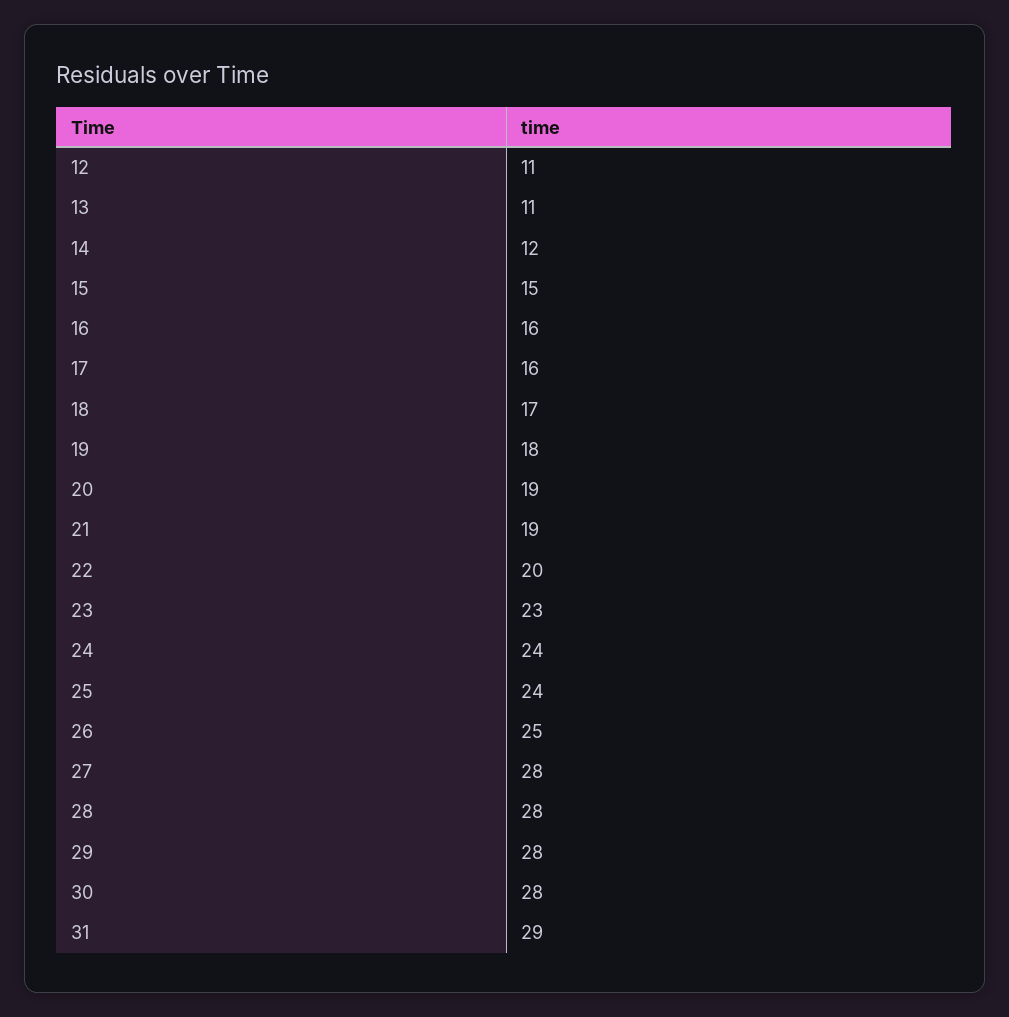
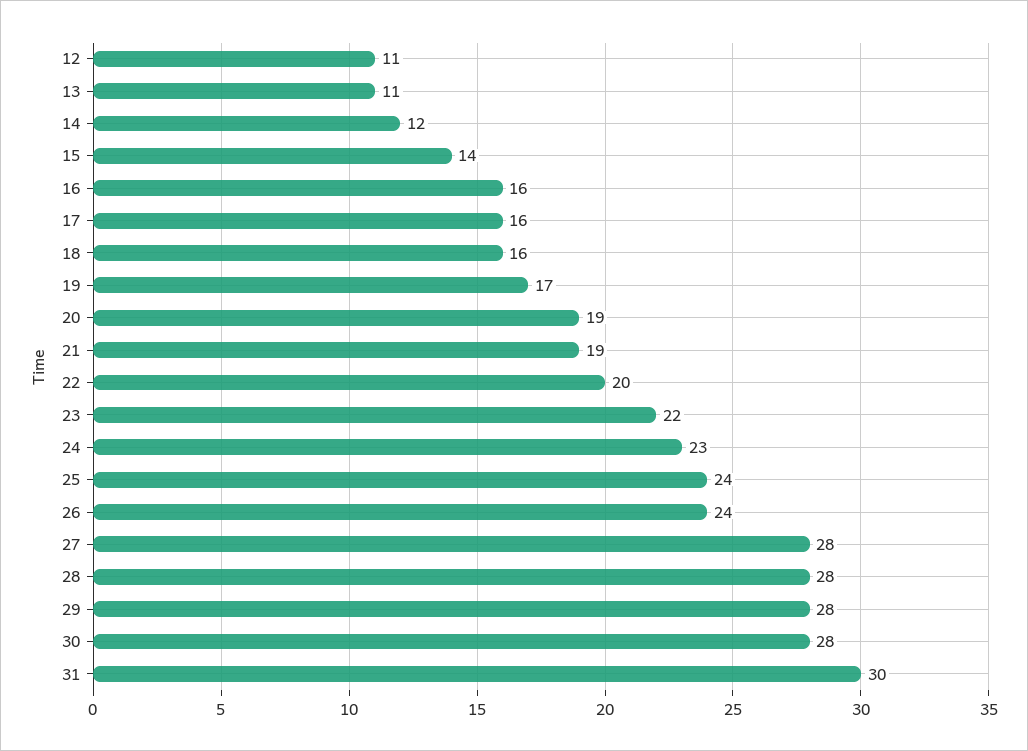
15: 15 -> 14
18: 17 -> 16
19: 18 -> 17
23: 23 -> 22
24: 24 -> 23
26: 25 -> 24
31: 29 -> 30

